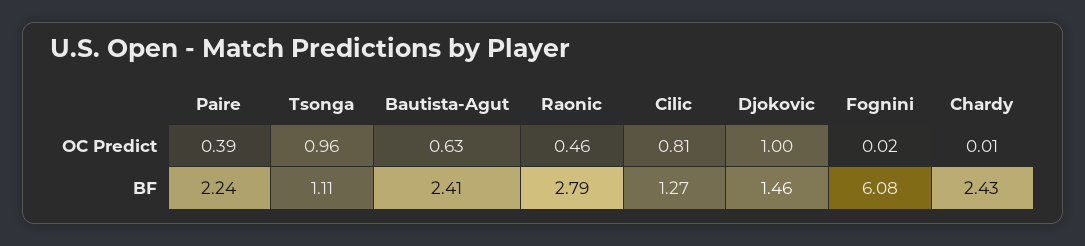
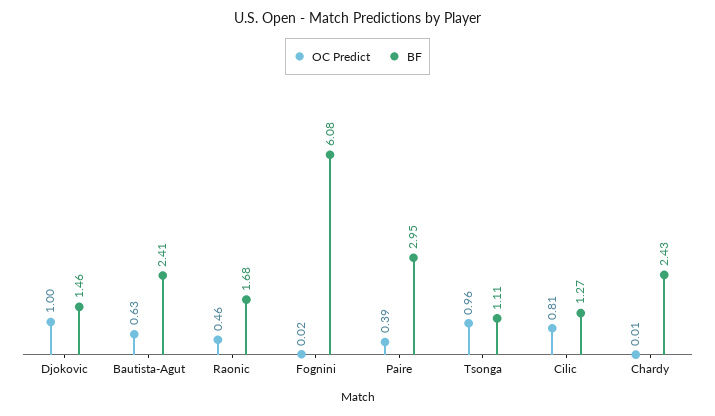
BF, Paire: 2.24 -> 2.95
BF, Raonic: 2.79 -> 1.68

